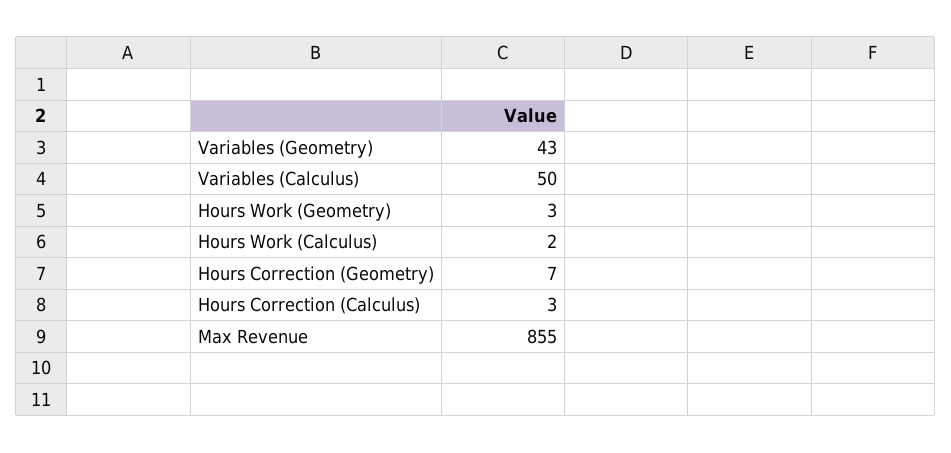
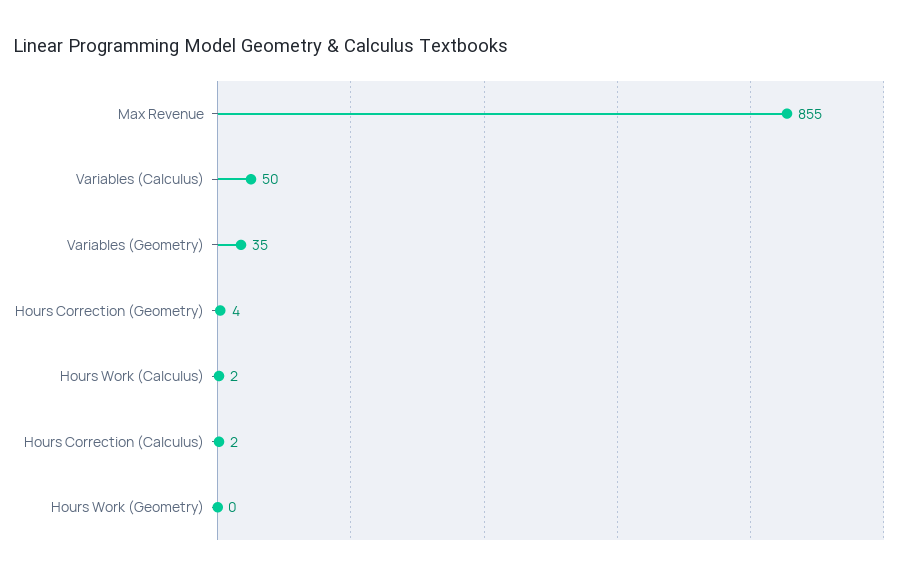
Variables (Geometry): 43 -> 35
Hours Work (Geometry): 3 -> 0
Hours Correction (Geometry): 7 -> 4
Hours Correction (Calculus): 3 -> 2

